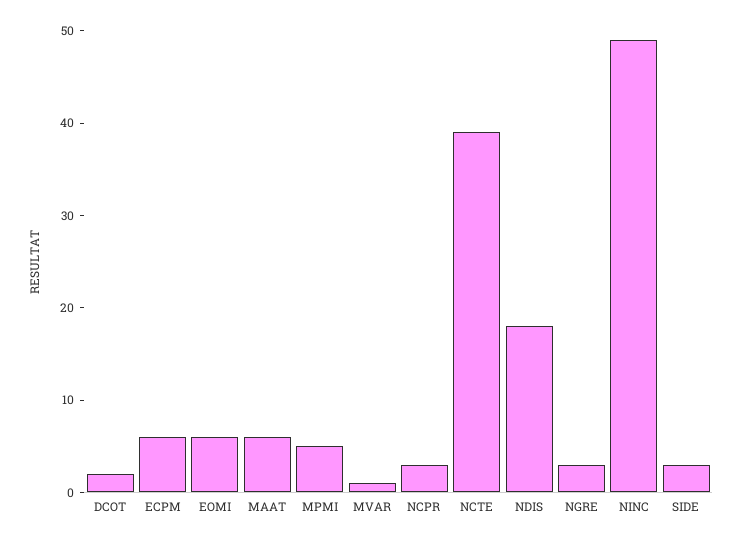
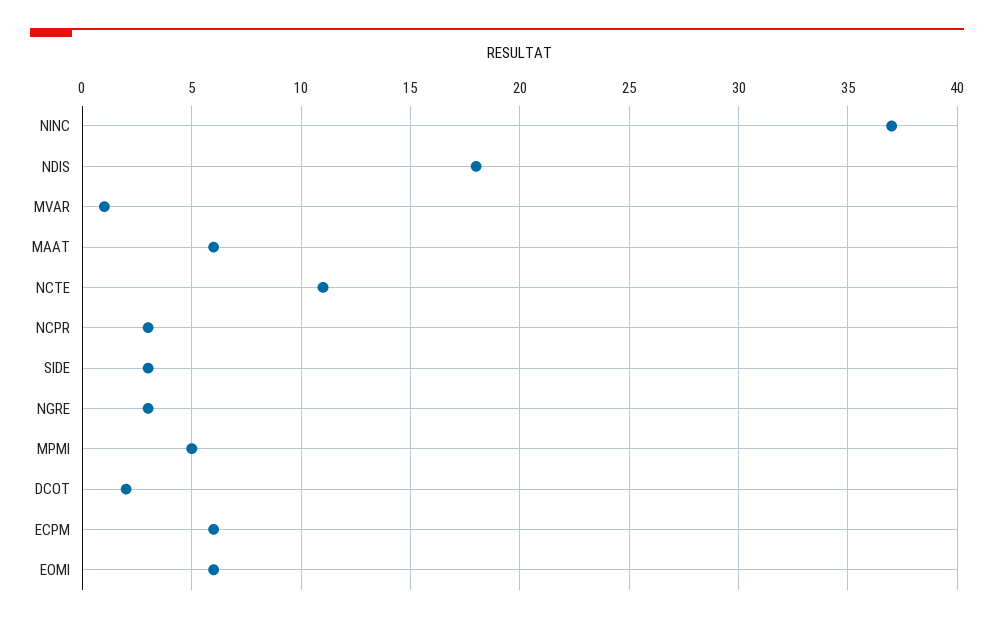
NCTE: 39 -> 11
NINC: 49 -> 37

